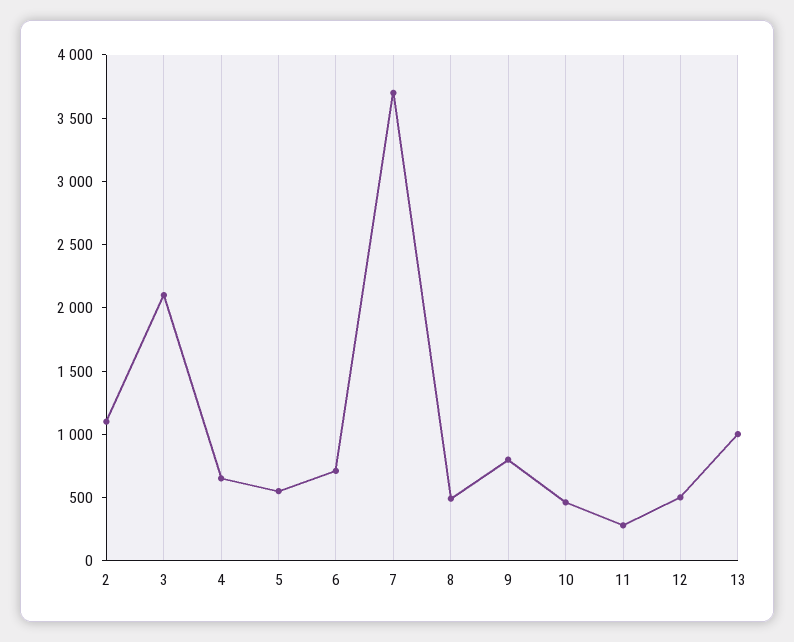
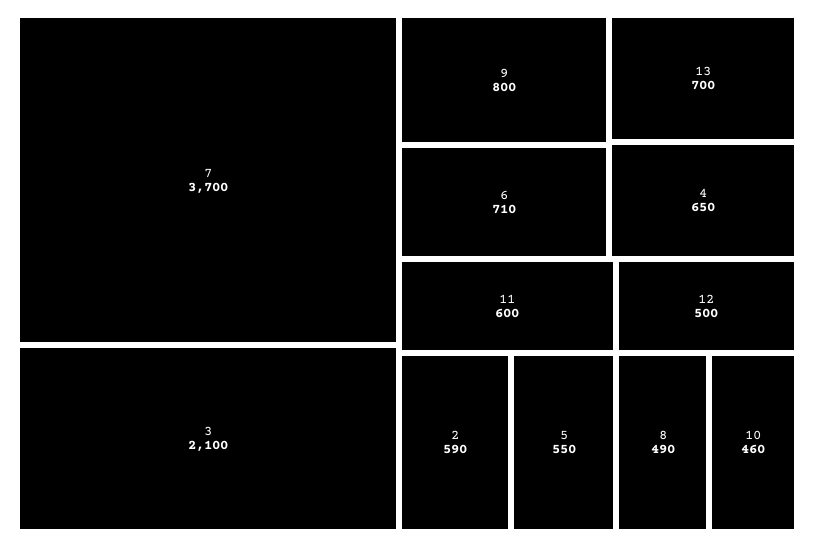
2: 1100 -> 590
11: 300 -> 600
13: 1000 -> 700

